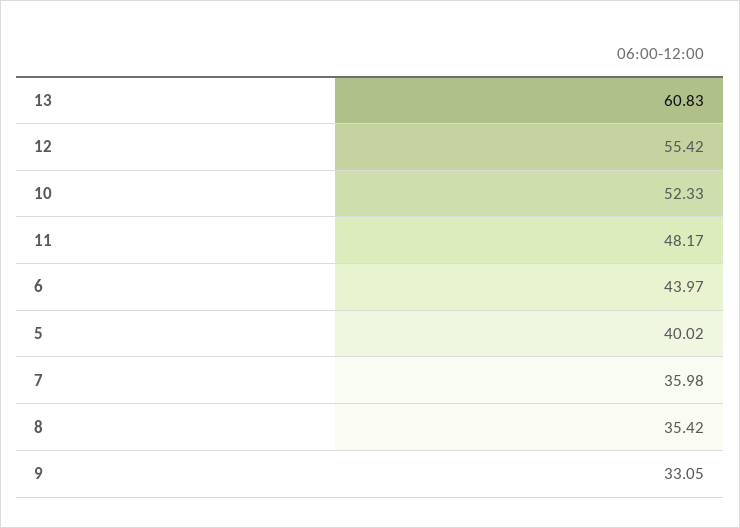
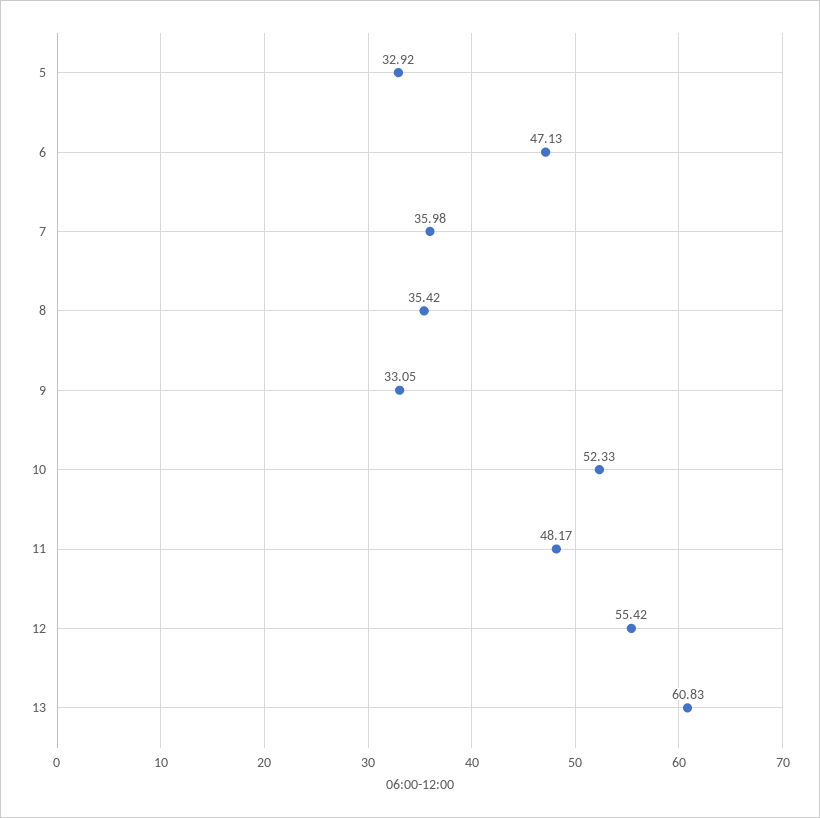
6: 43.97 -> 47.13
5: 40.02 -> 32.92

